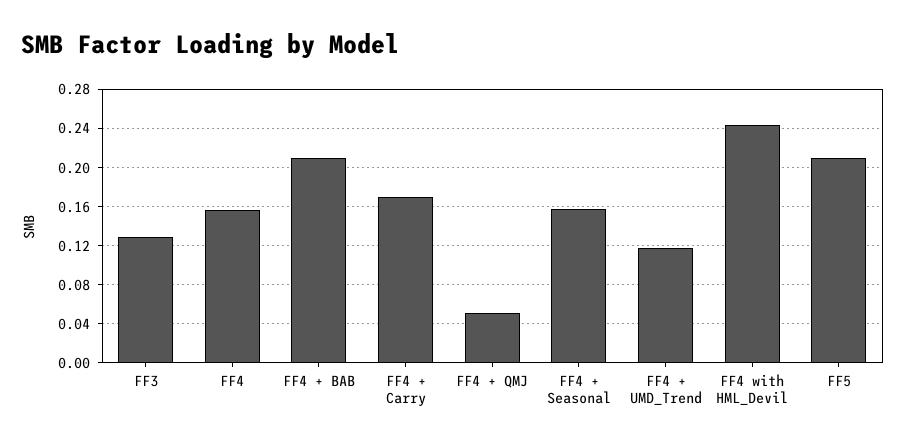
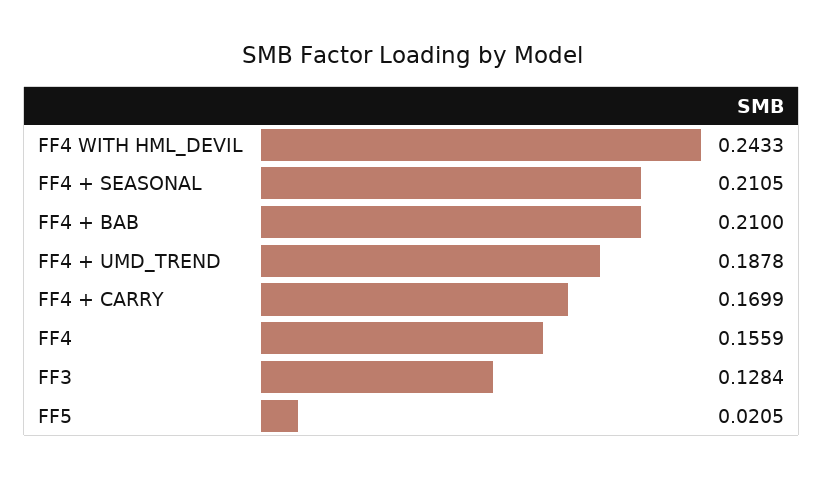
FF4 + QMJ: 0.05 -> none
FF4 + Seasonal: 0.16 -> 0.2105
FF4 + UMD_Trend: 0.12 -> 0.1878
FF5: 0.21 -> 0.0205

